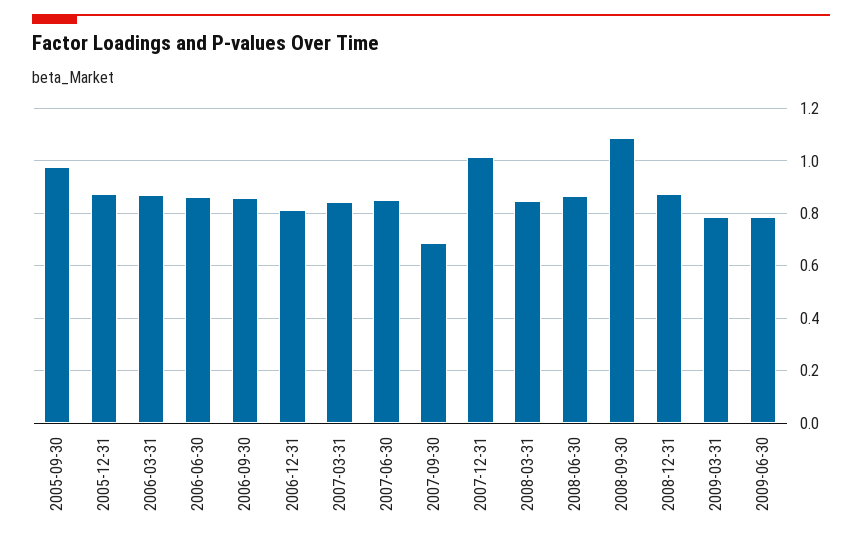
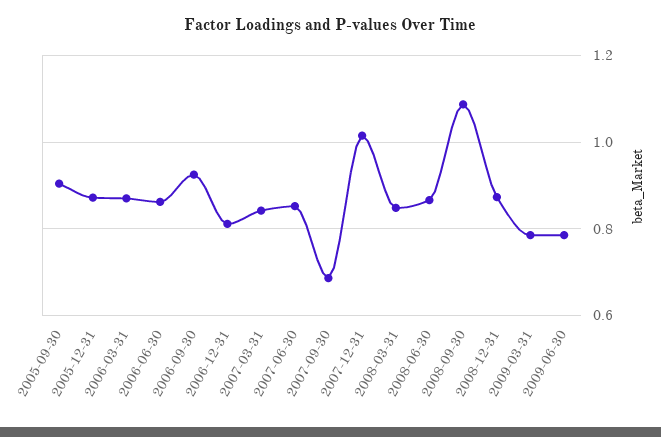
2005-09-30: 0.975 -> 0.9
2006-09-30: 0.85 -> 0.92

